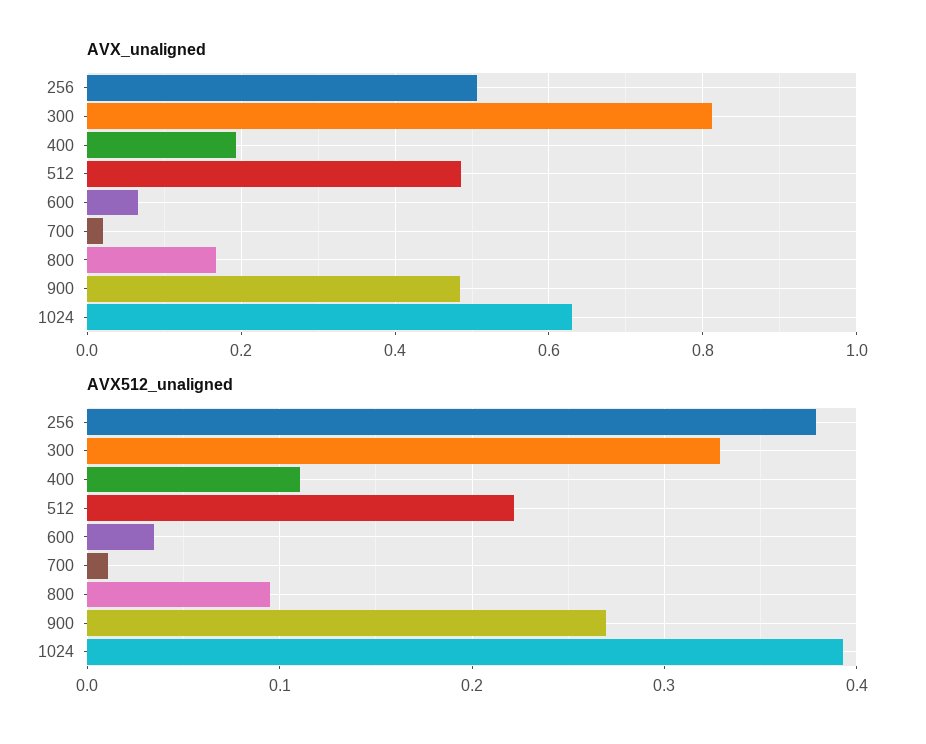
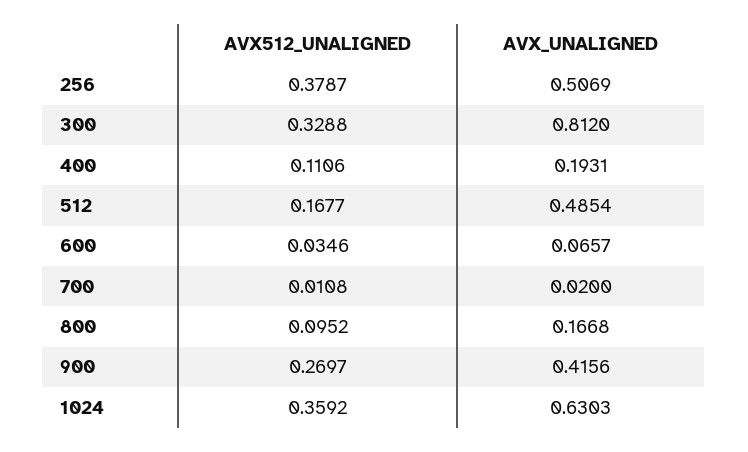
AVX_unaligned, 900: 0.48 -> 0.4156
AVX512_unaligned, 512: 0.22 -> 0.1677
AVX512_unaligned, 1024: 0.39 -> 0.3592

